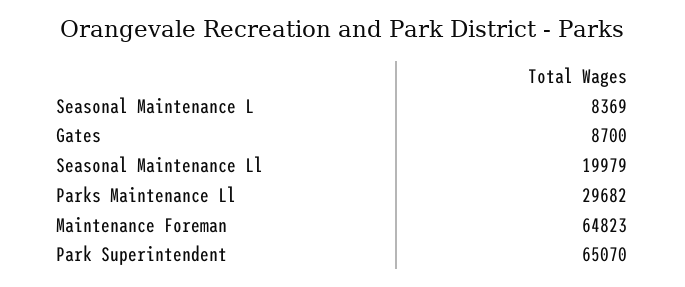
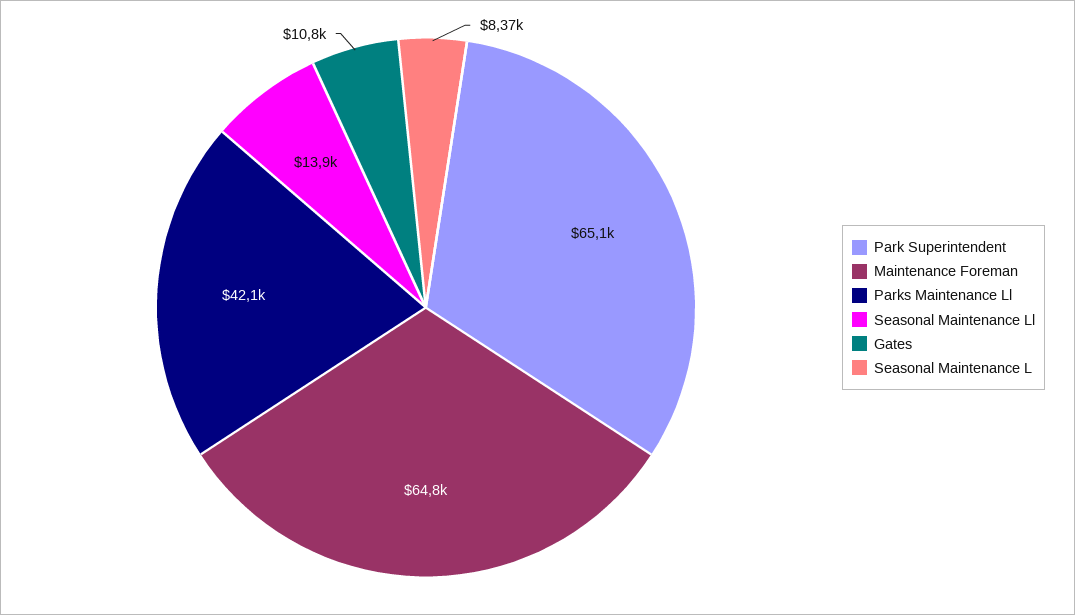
Gates: 8700 -> 10800
Seasonal Maintenance Ll: 19979 -> 13900
Parks Maintenance Ll: 29682 -> 42100

